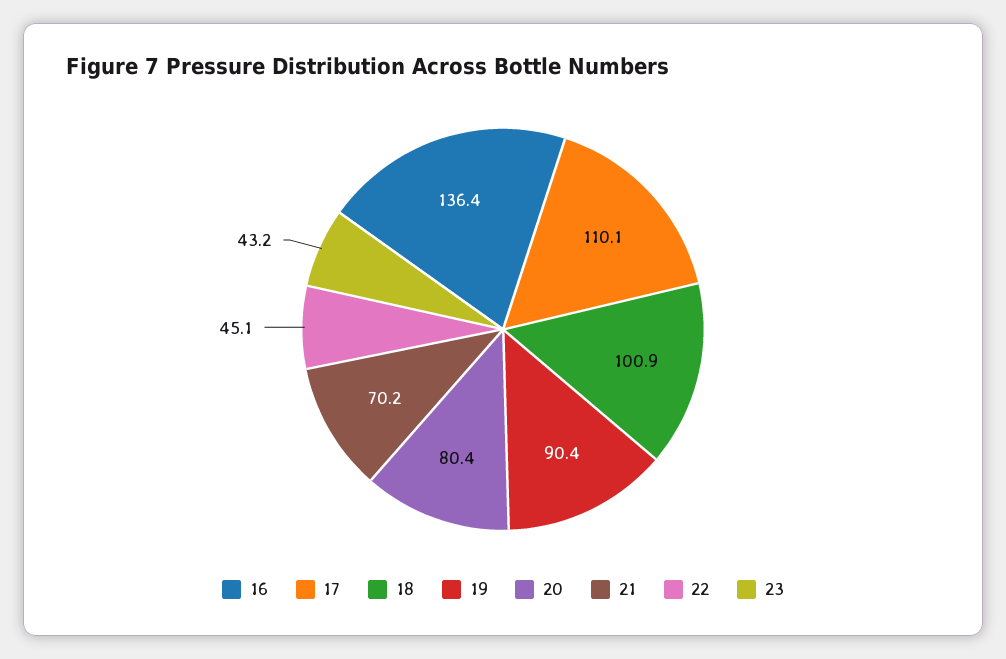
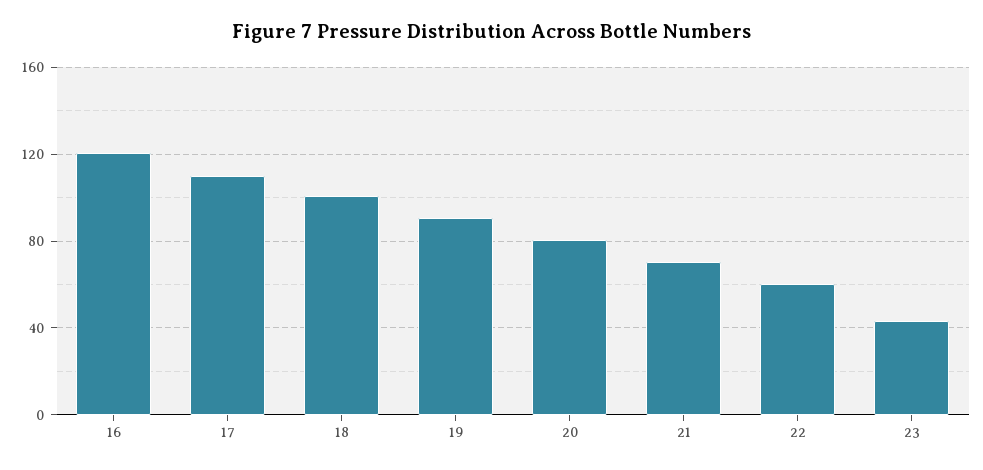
16: 136.4 -> 120
22: 45.1 -> 60

